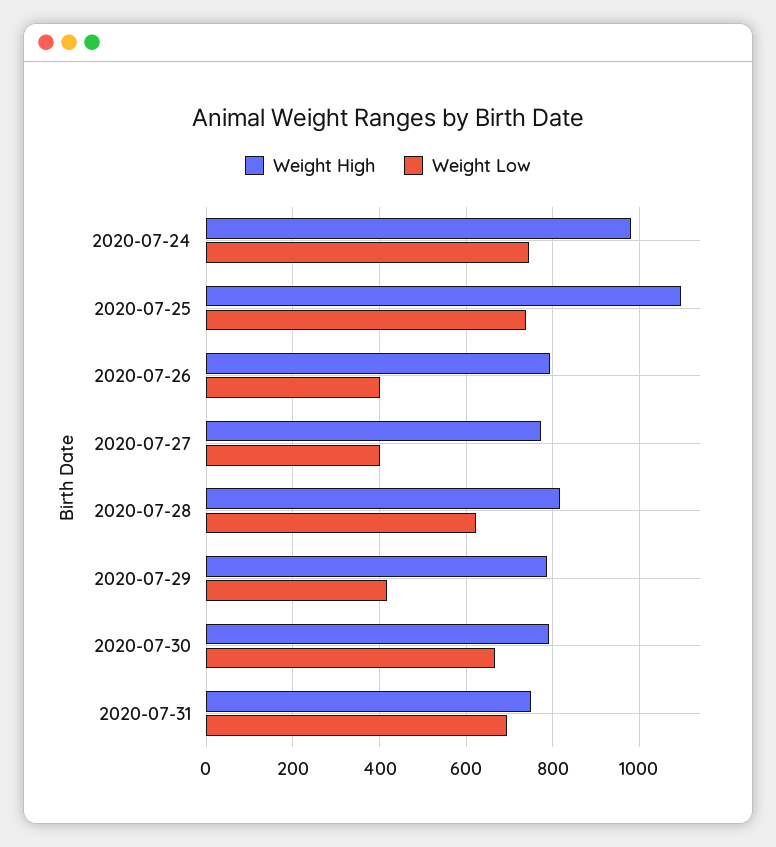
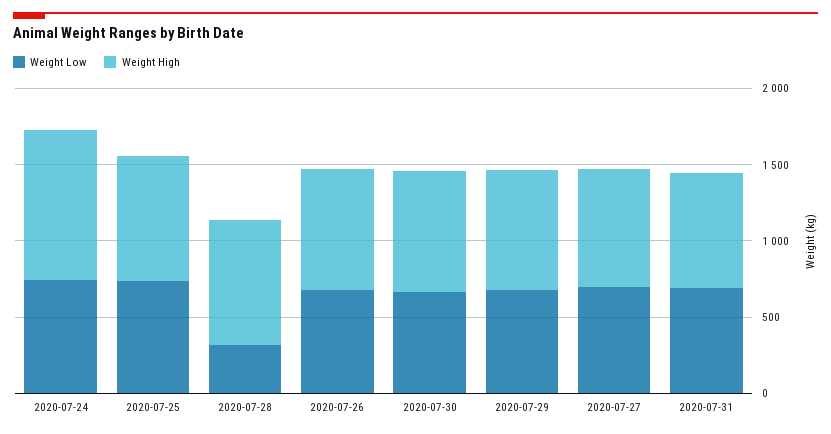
Weight High, 2020-07-25: 1100 -> 800
Weight Low, 2020-07-26: 400 -> 700
Weight Low, 2020-07-27: 400 -> 700
Weight Low, 2020-07-28: 620 -> 300
Weight Low, 2020-07-29: 420 -> 700

